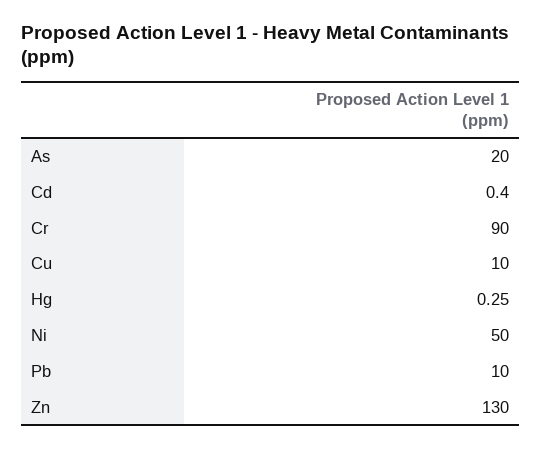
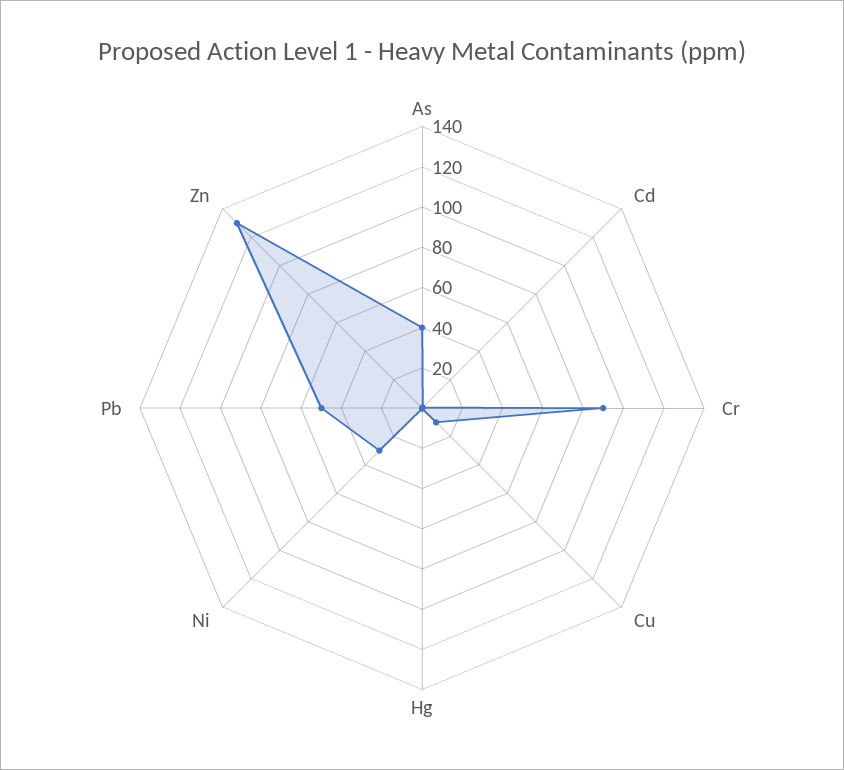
As: 20 -> 40
Ni: 50 -> 30
Pb: 10 -> 50

